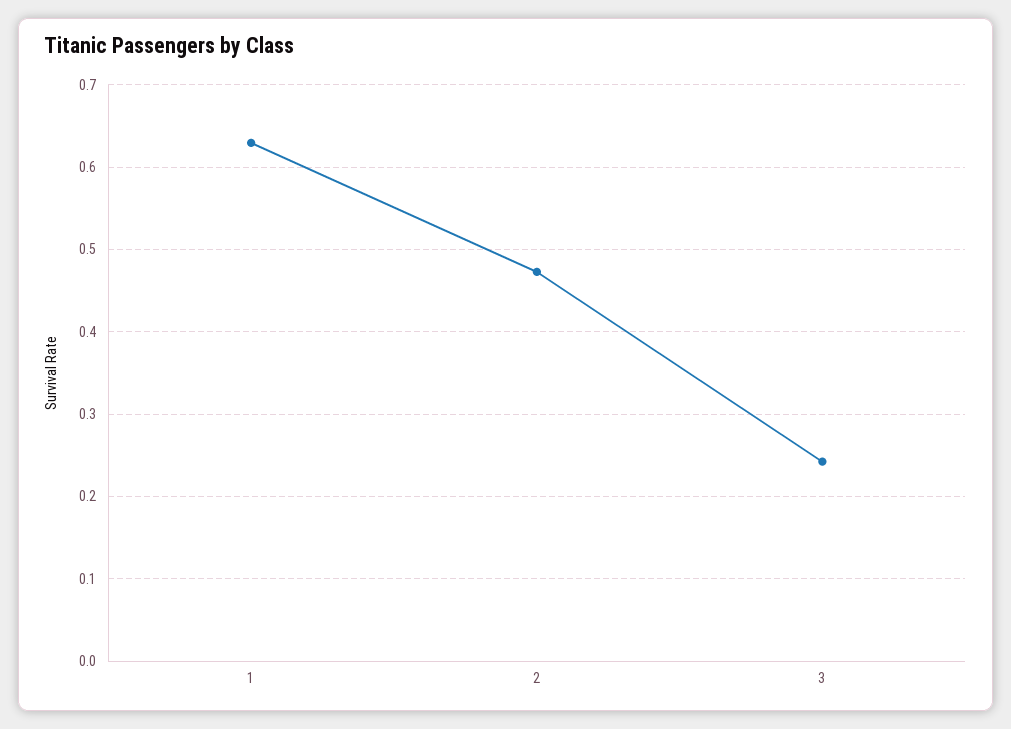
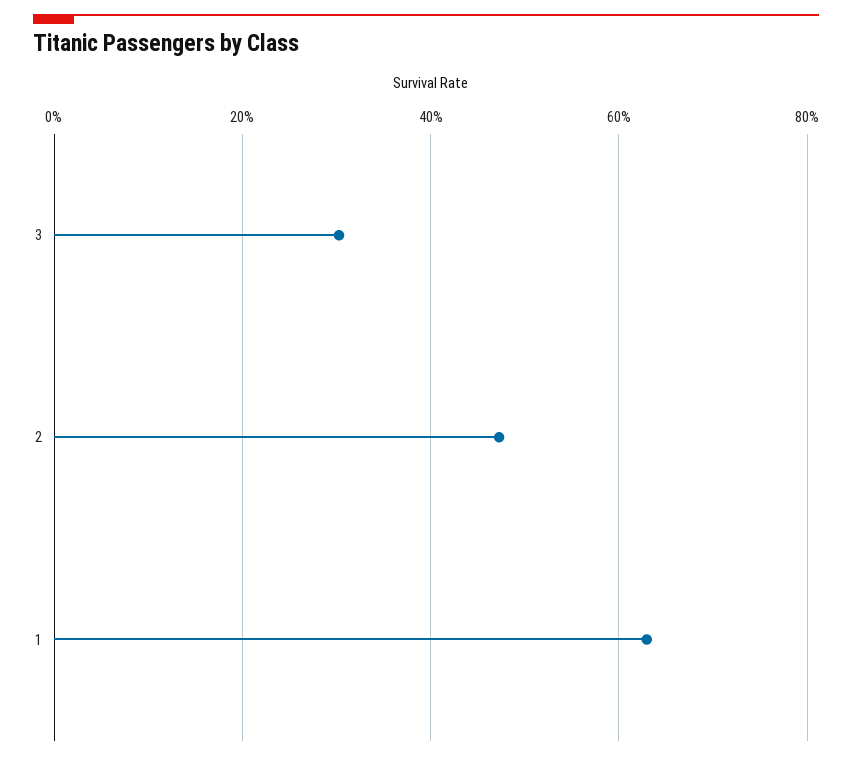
3: 0.24 -> 0.3

